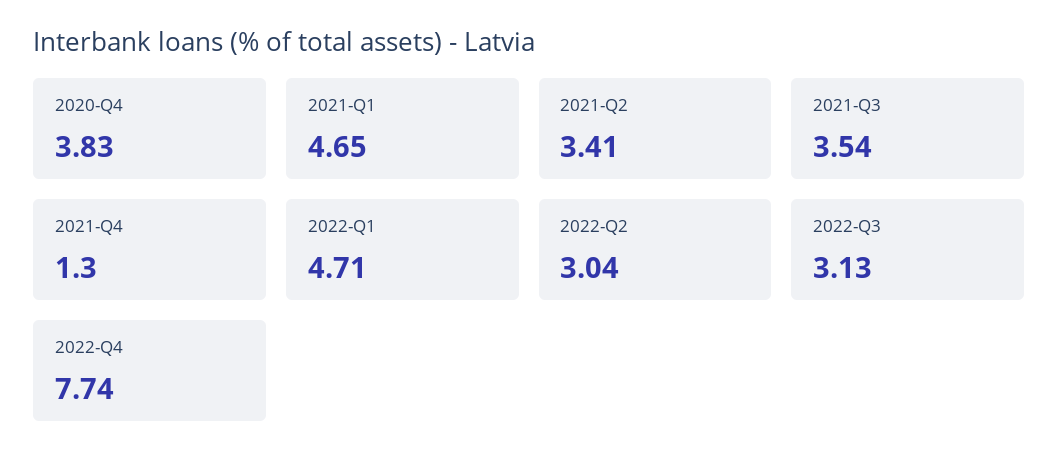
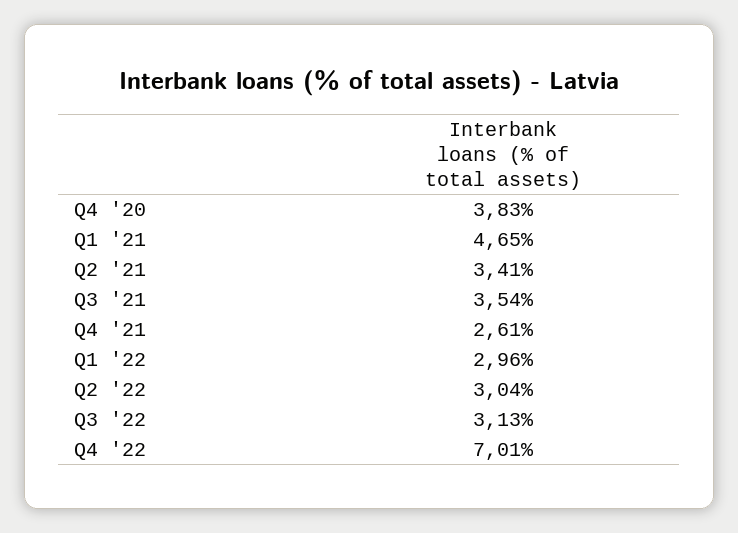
2021-Q4: 1.3 -> 2.61
2022-Q1: 4.71 -> 2.96
2022-Q4: 7.74 -> 7.01

